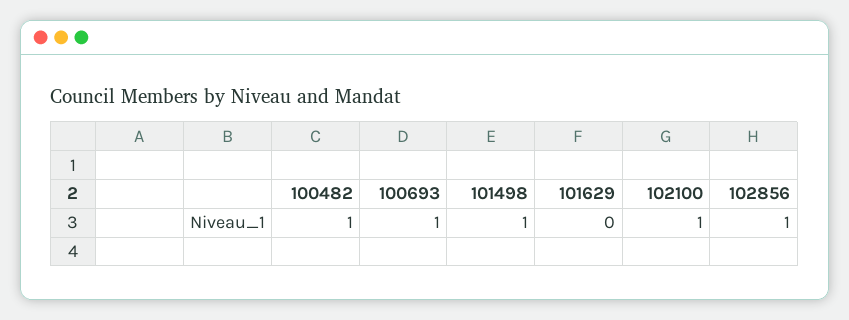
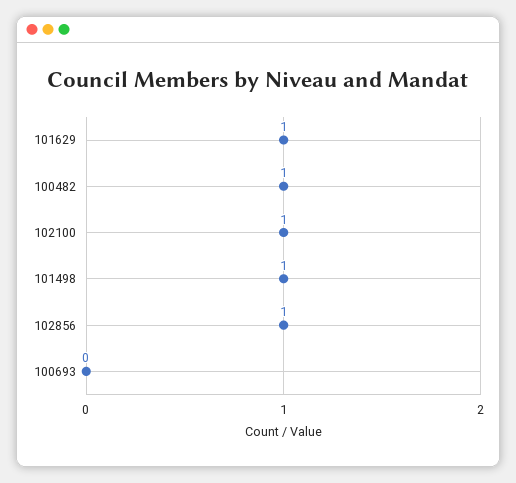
100693: 1 -> 0
101629: 0 -> 1

